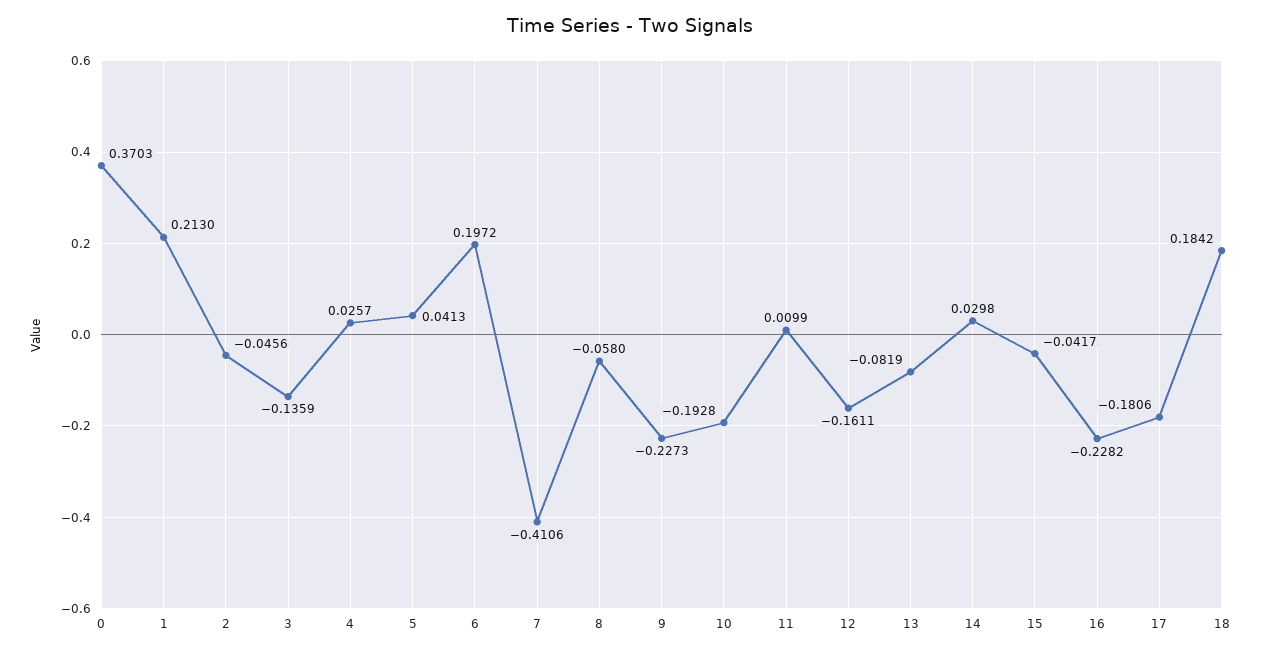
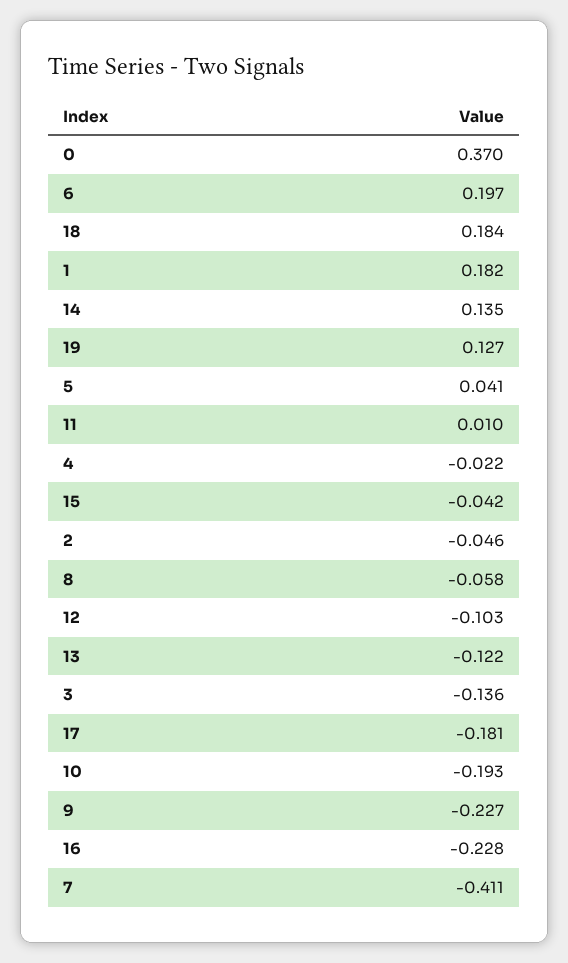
1: 0.213 -> 0.182
4: 0.0257 -> -0.022
12: -0.1611 -> -0.103
13: -0.0819 -> -0.122
14: 0.0298 -> 0.135
19: none -> 0.127

